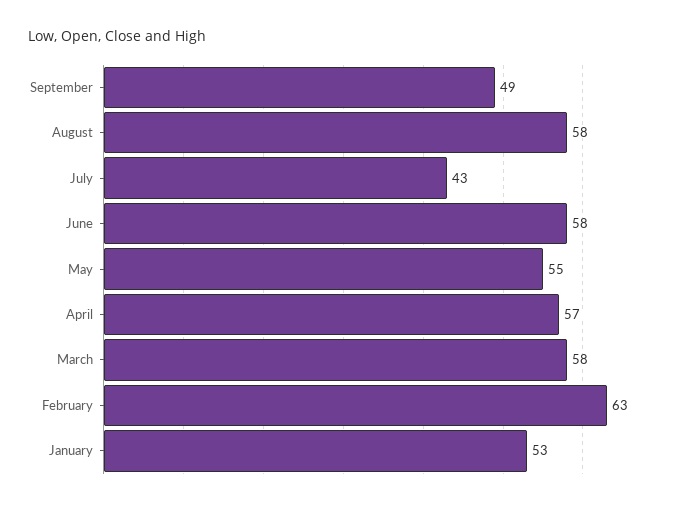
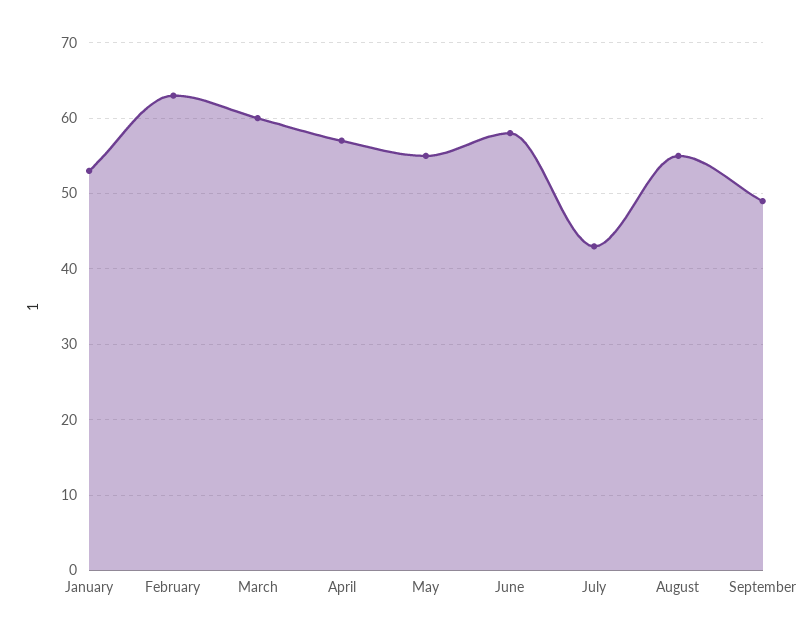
August: 58 -> 55
March: 58 -> 60

